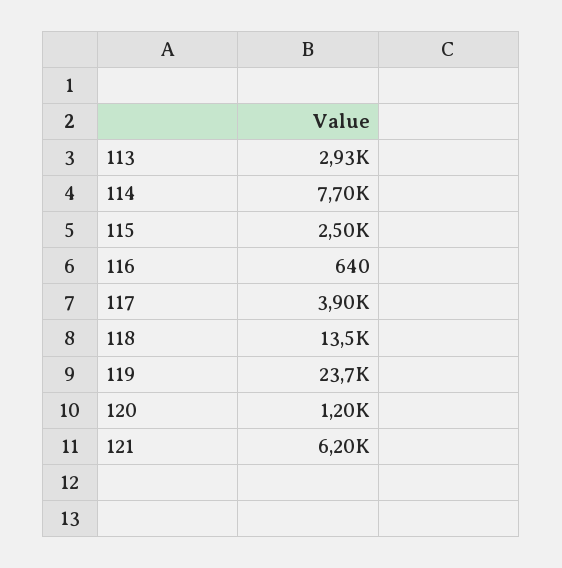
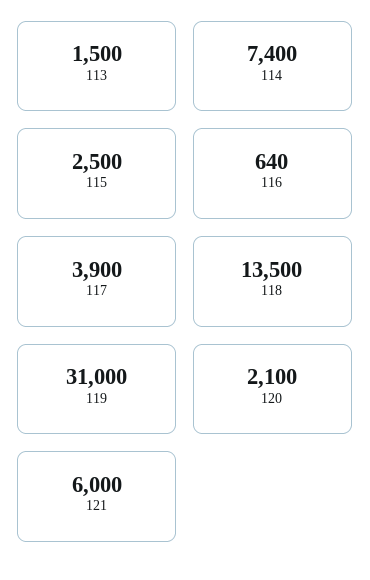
113: 2930 -> 1500
114: 7700 -> 7400
119: 23700 -> 31000
120: 1200 -> 2100
121: 6200 -> 6000

